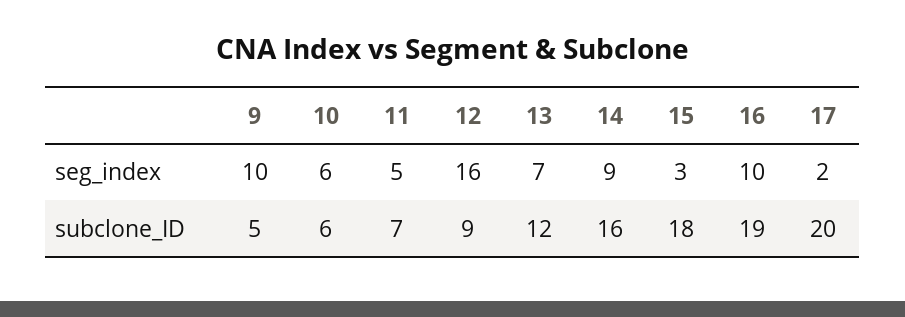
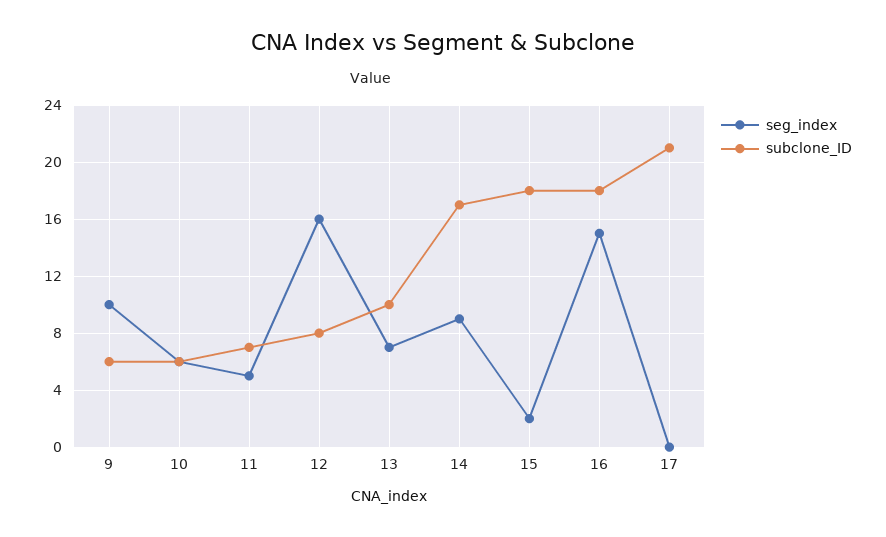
seg_index, 15: 3 -> 2
seg_index, 16: 10 -> 15
seg_index, 17: 2 -> 0
subclone_ID, 9: 5 -> 6
subclone_ID, 12: 9 -> 8
subclone_ID, 13: 12 -> 10
subclone_ID, 14: 16 -> 17
subclone_ID, 16: 19 -> 18
subclone_ID, 17: 20 -> 21

